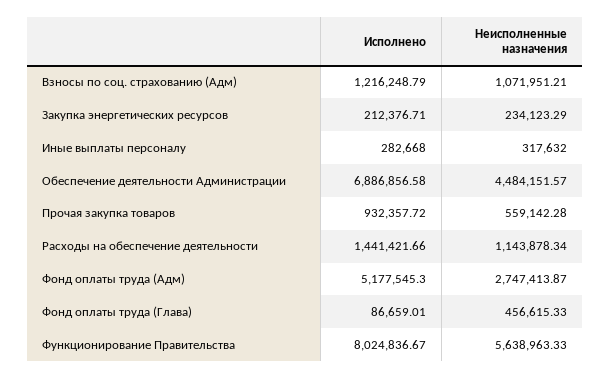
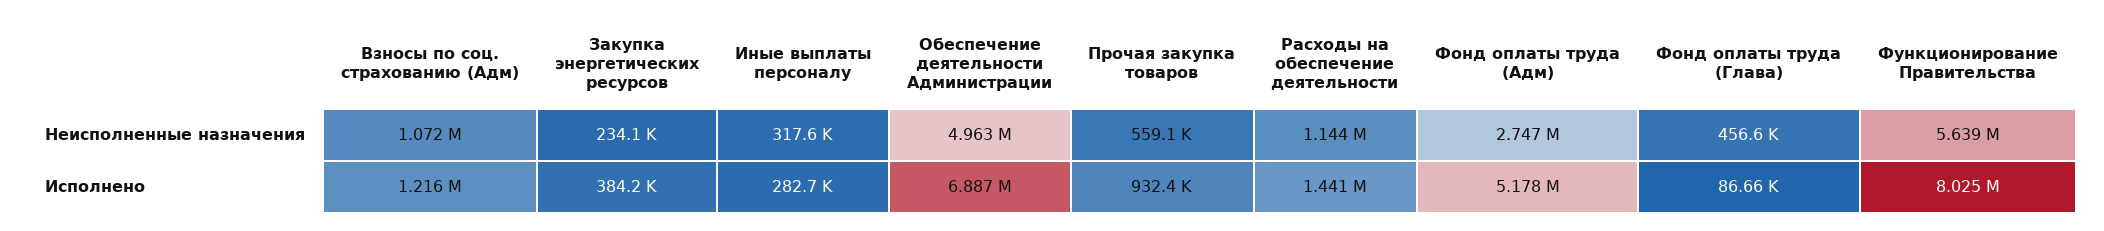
Исполнено, Закупка энергетических ресурсов: 212376.71 -> 384200
Неисполненные назначения, Обеспечение деятельности Администрации: 4484151.57 -> 4963000

